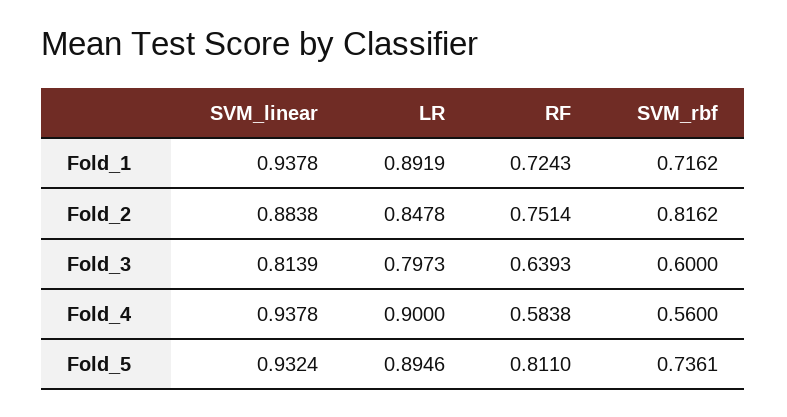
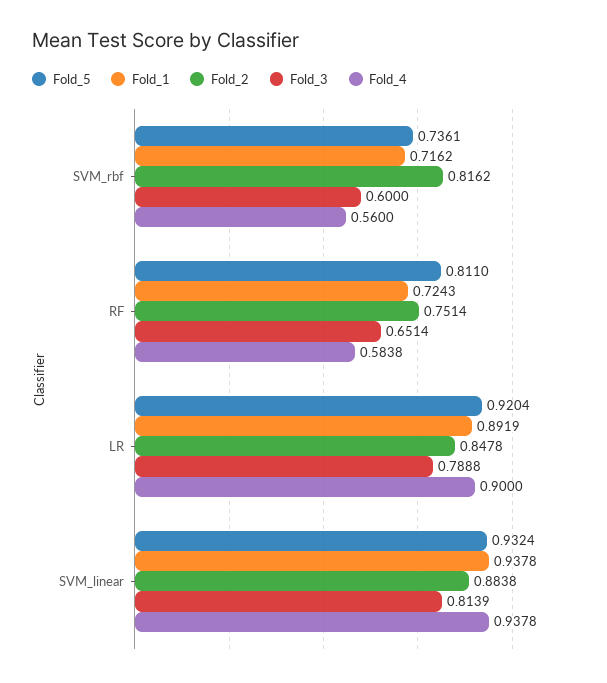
Fold_3, LR: 0.7973 -> 0.7888
Fold_3, RF: 0.6393 -> 0.6514
Fold_5, LR: 0.8946 -> 0.9204

